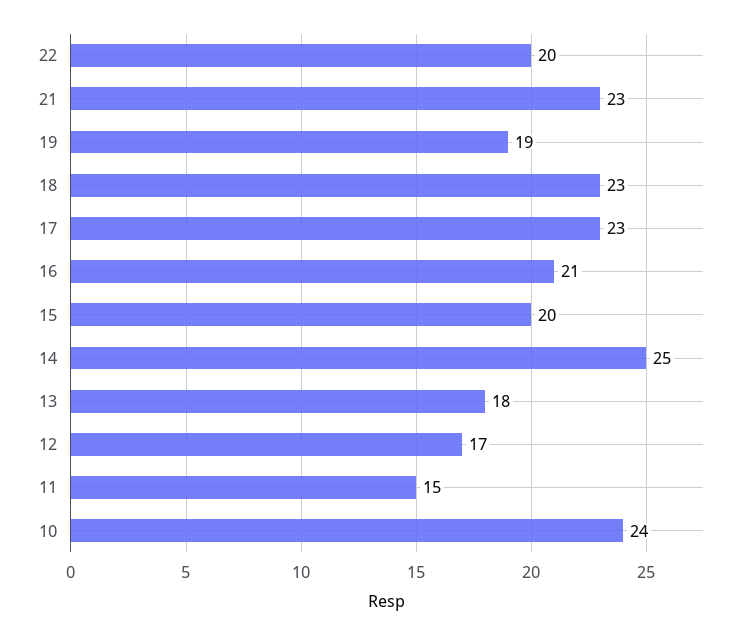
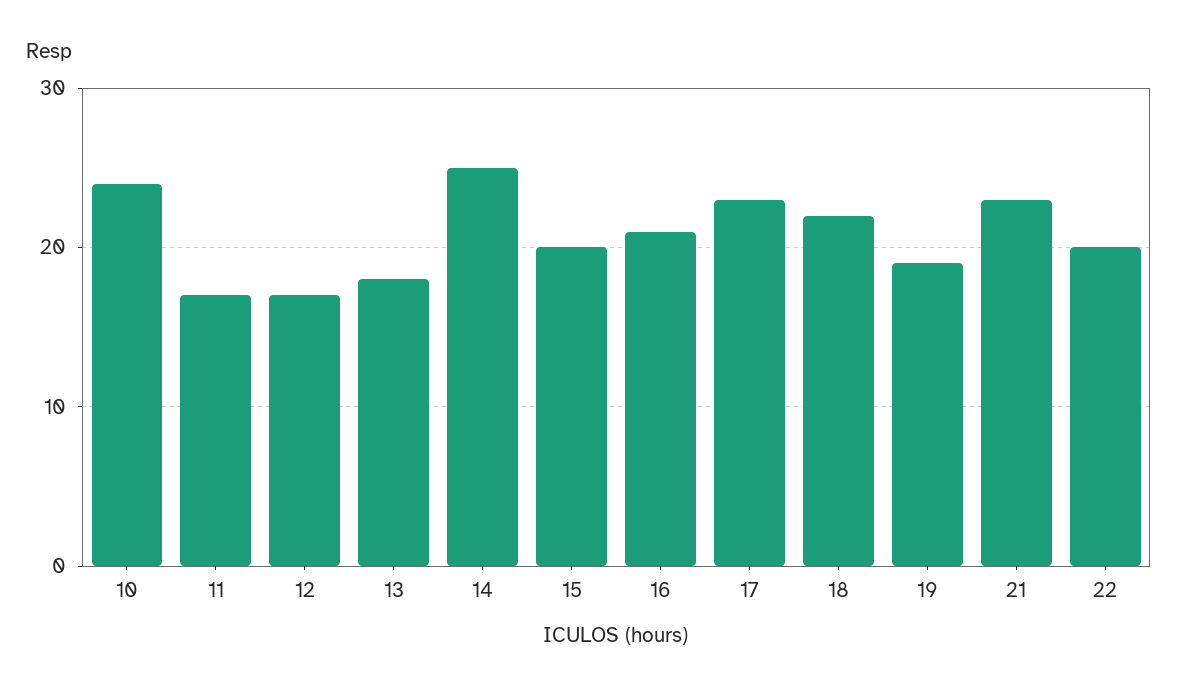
18: 23 -> 22
11: 15 -> 17

